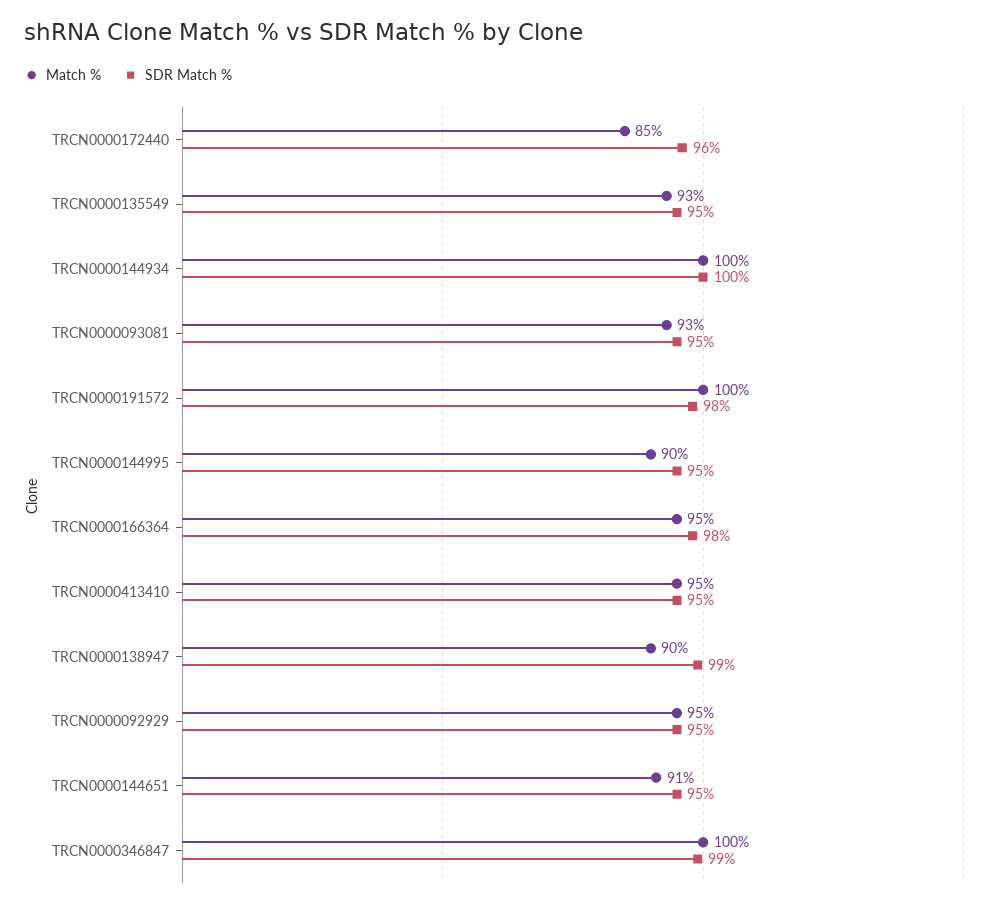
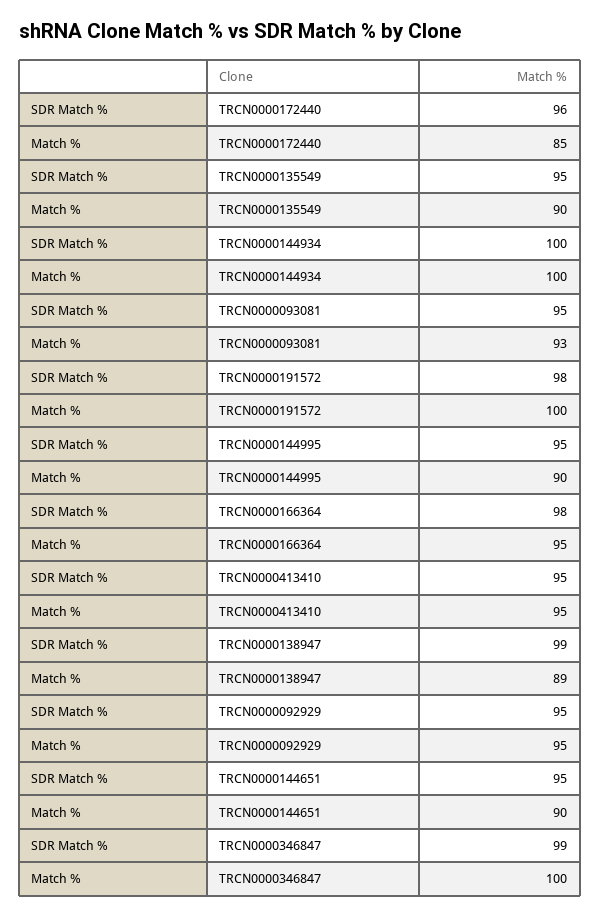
Match %, TRCN0000135549: 93 -> 90
Match %, TRCN0000138947: 90 -> 89
Match %, TRCN0000144651: 91 -> 90

